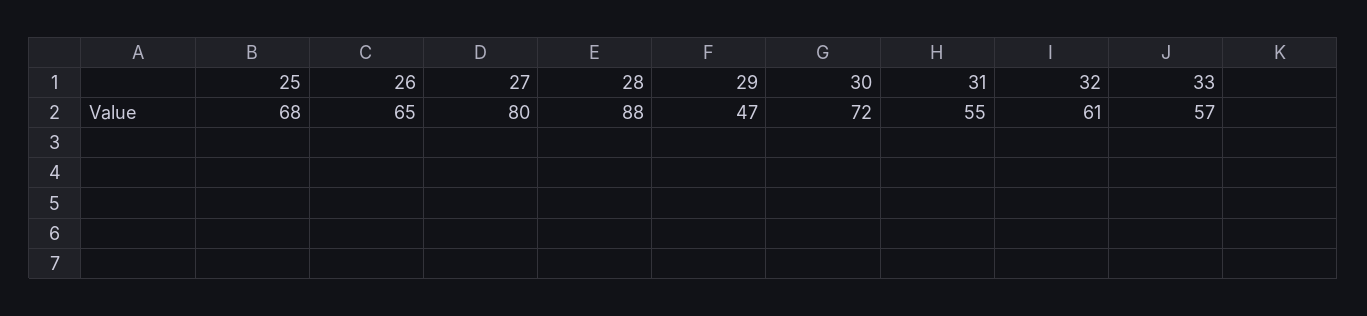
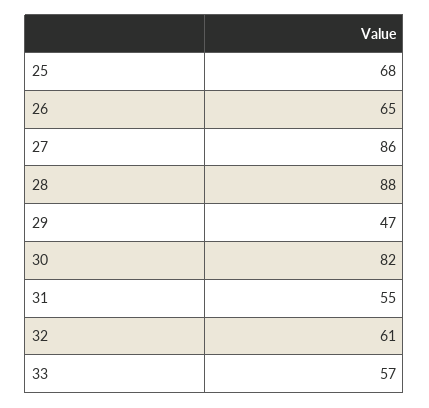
27: 80 -> 86
30: 72 -> 82

